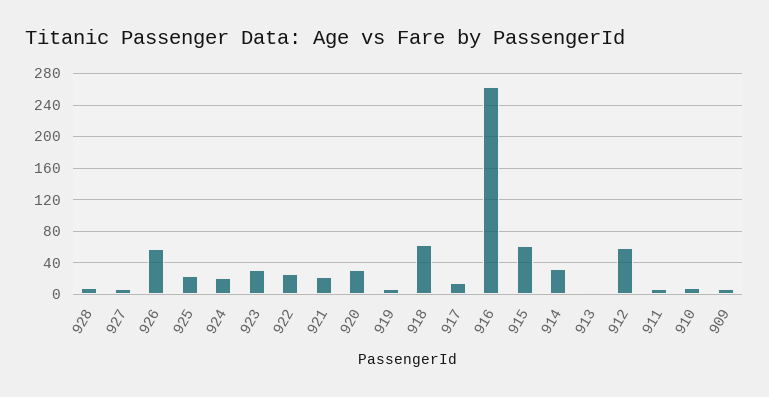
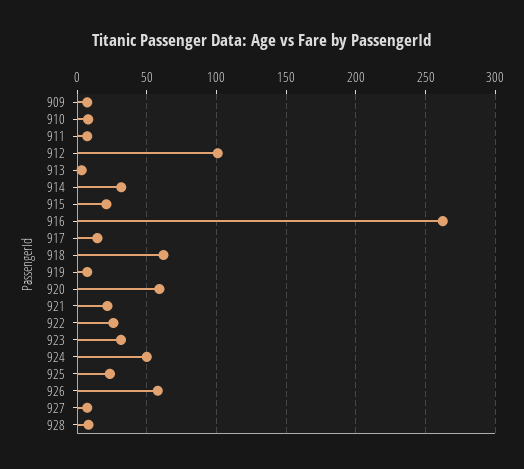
924: 20 -> 50
920: 30 -> 60
915: 60 -> 20
912: 60 -> 100

